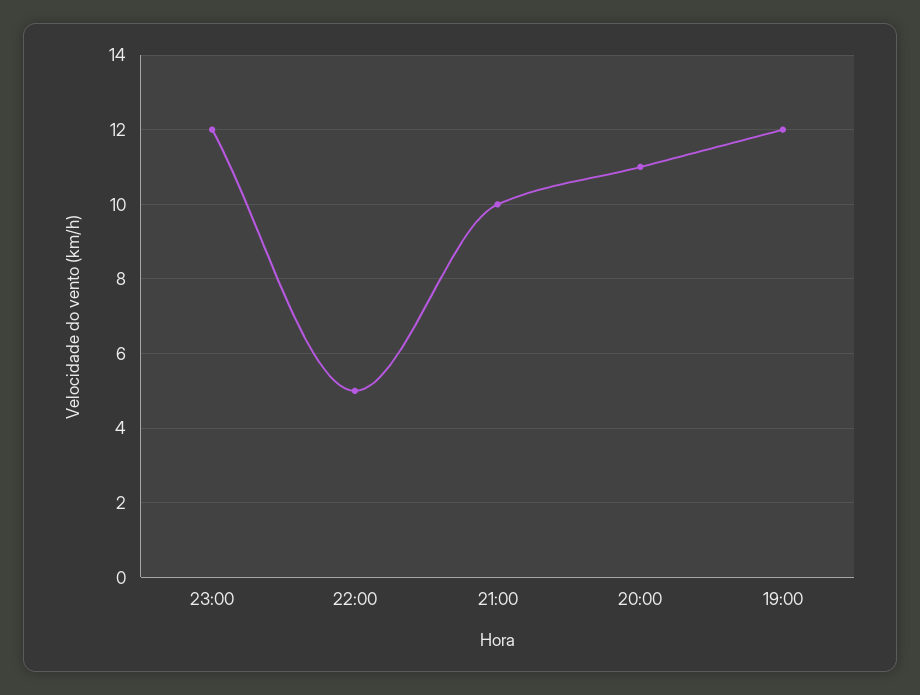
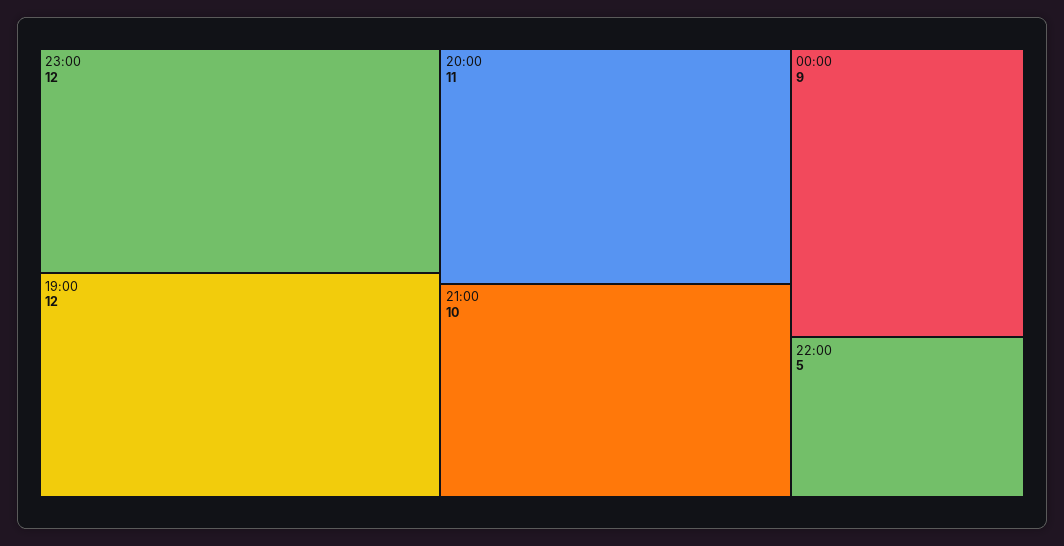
00:00: none -> 9

